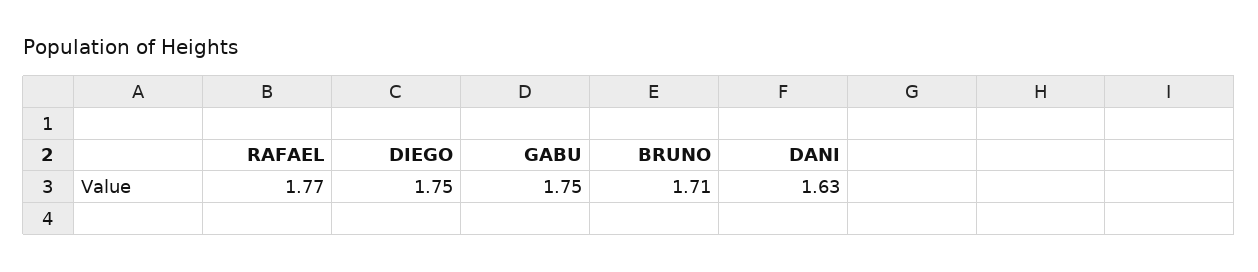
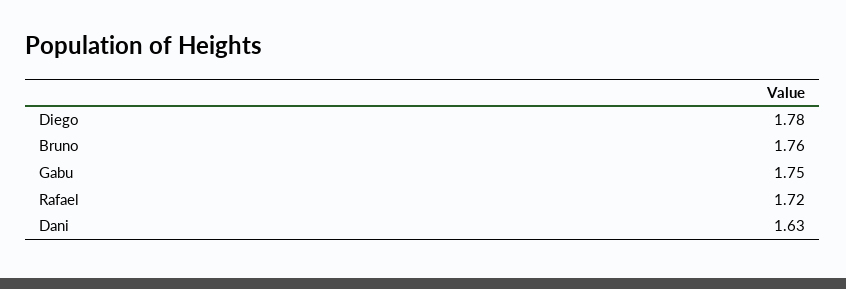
RAFAEL: 1.77 -> 1.72
DIEGO: 1.75 -> 1.78
BRUNO: 1.71 -> 1.76

